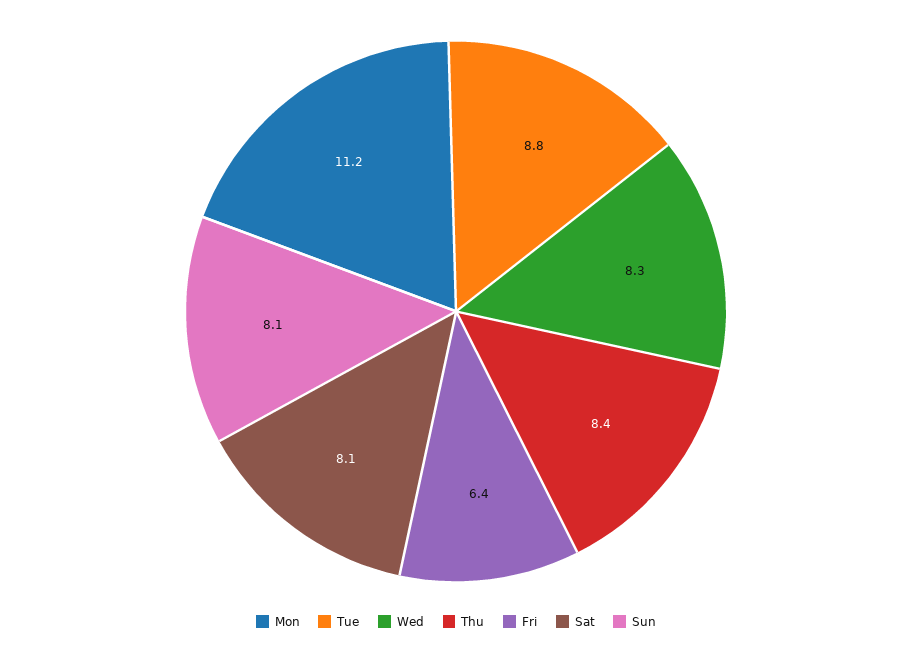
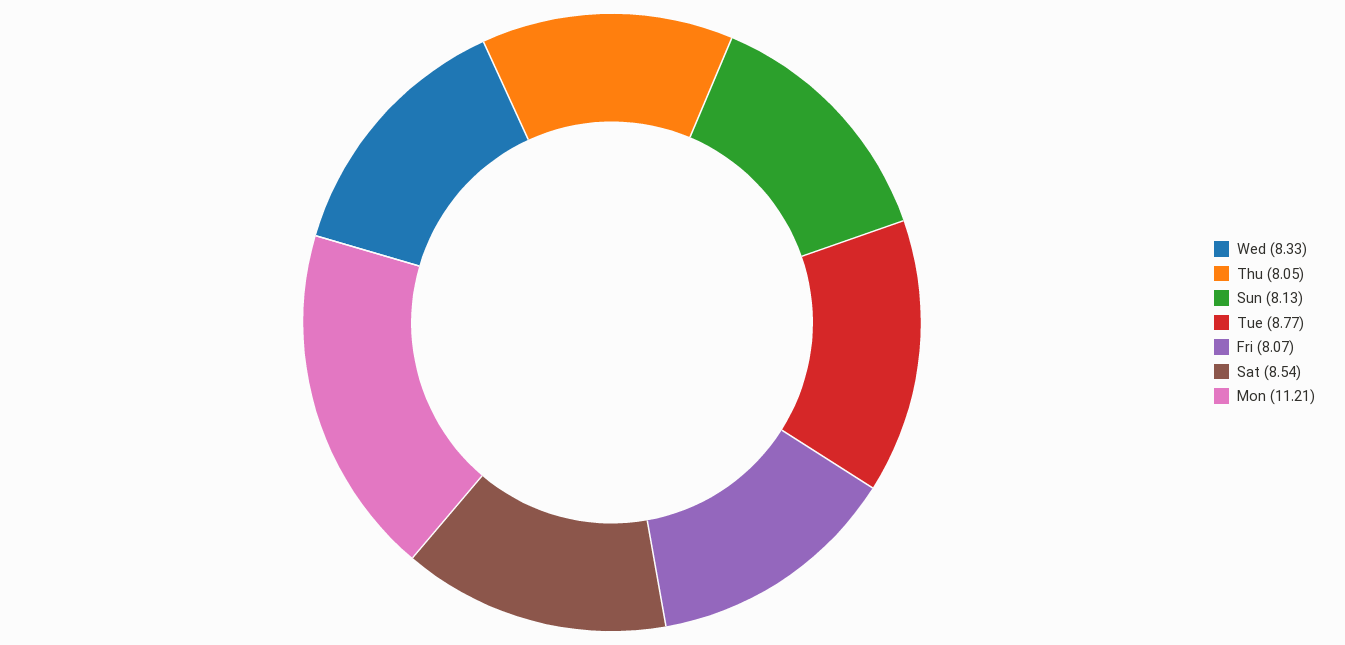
Thu: 8.4 -> 8.05
Fri: 6.4 -> 8.07
Sat: 8.1 -> 8.54

